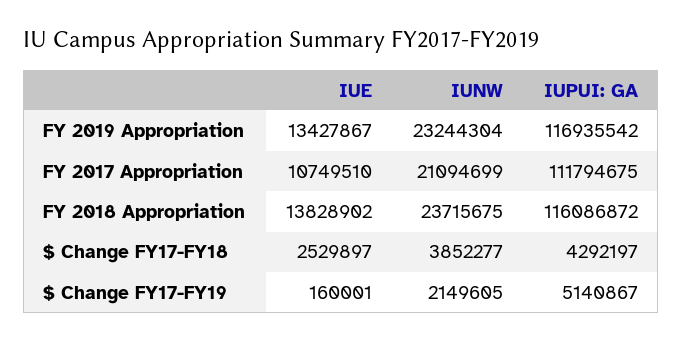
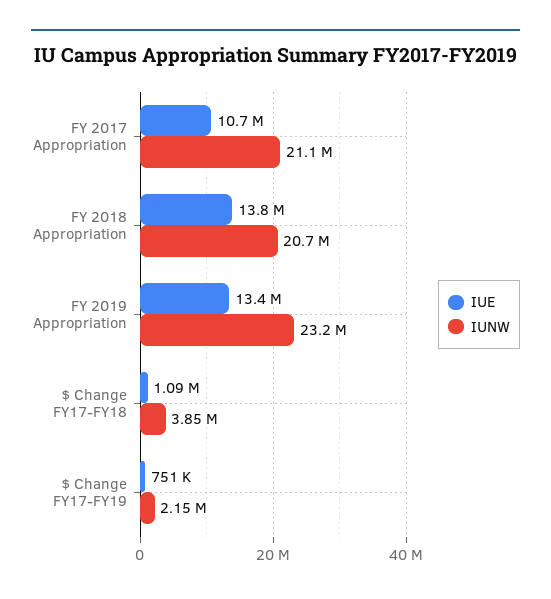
IUPUI: GA, FY 2019 Appropriation: 116935542 -> none
IUPUI: GA, FY 2017 Appropriation: 111794675 -> none
IUNW, FY 2018 Appropriation: 23715675 -> 20700000
IUPUI: GA, FY 2018 Appropriation: 116086872 -> none
IUE, $ Change FY17-FY18: 2529897 -> 1090000
IUPUI: GA, $ Change FY17-FY18: 4292197 -> none
IUE, $ Change FY17-FY19: 160001 -> 751000
IUPUI: GA, $ Change FY17-FY19: 5140867 -> none

